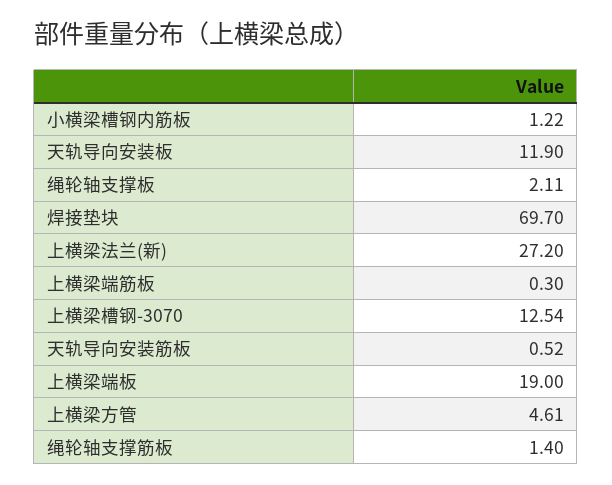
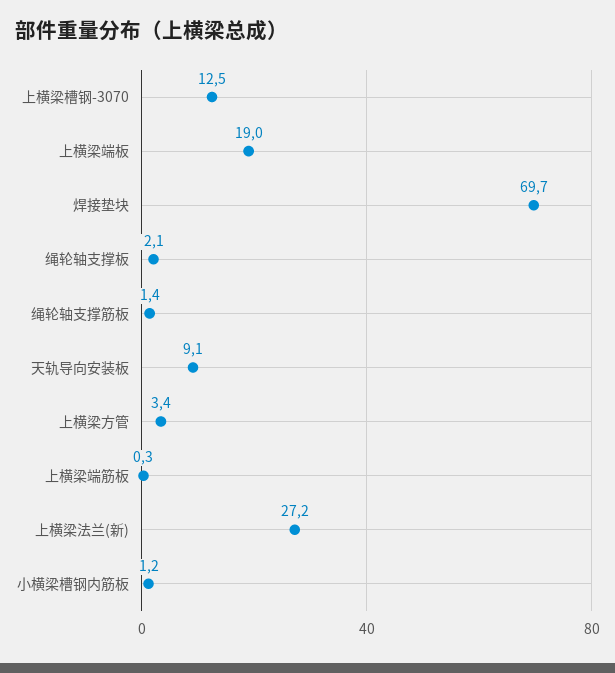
天轨导向安装板: 11.9 -> 9.1
天轨导向安装筋板: 0.52 -> none
上横梁方管: 4.61 -> 3.4

